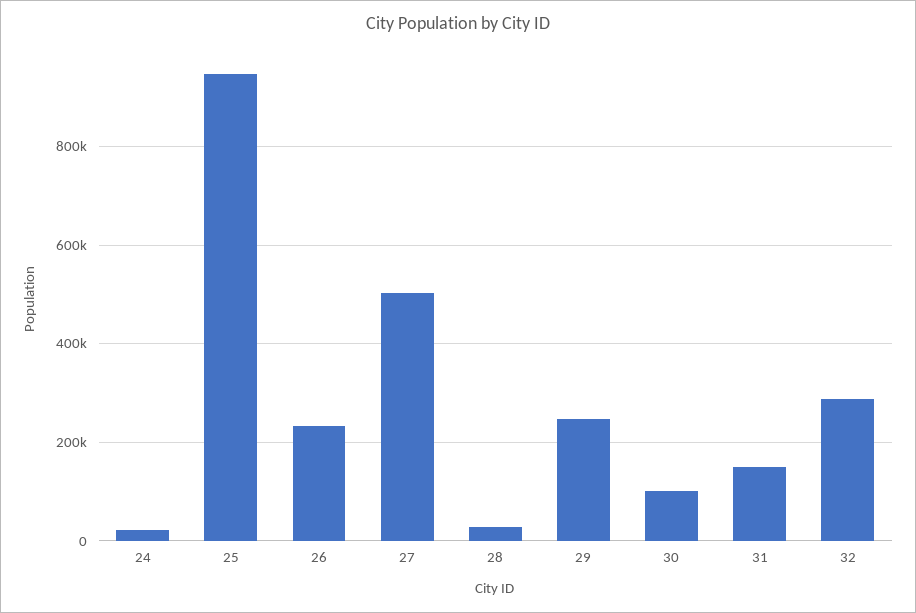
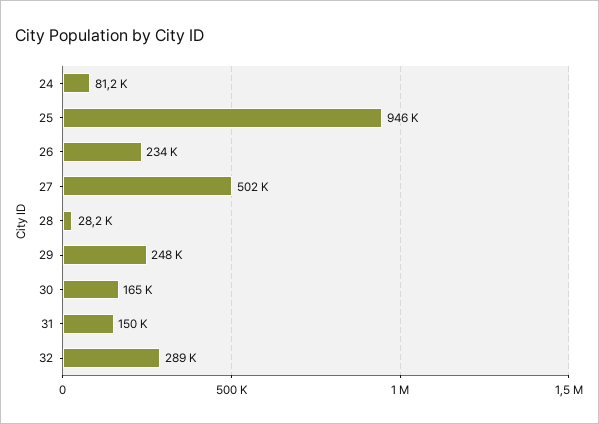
24: 20000 -> 81200
30: 100000 -> 165000

